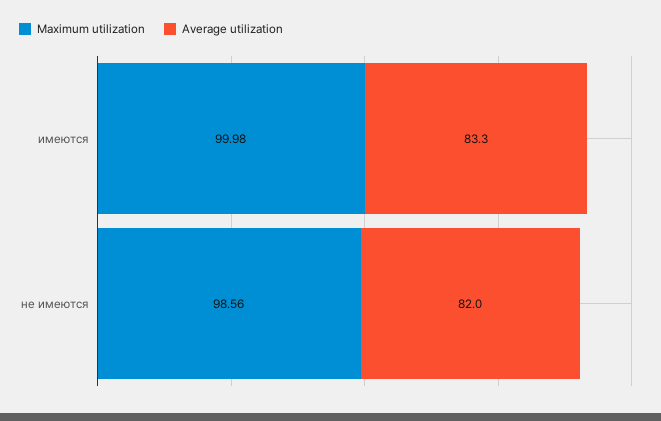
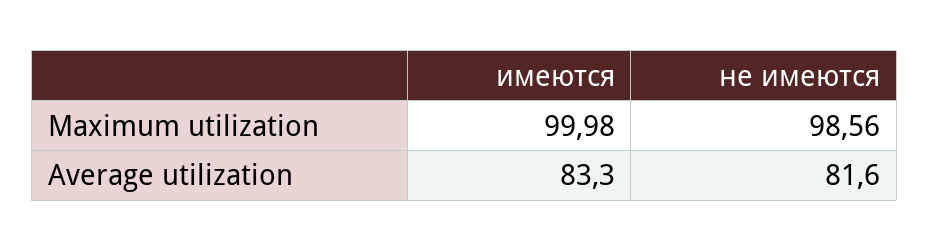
Average utilization, не имеются: 82 -> 81.6

